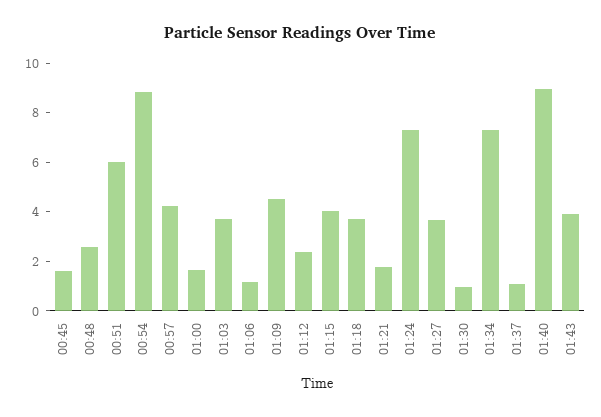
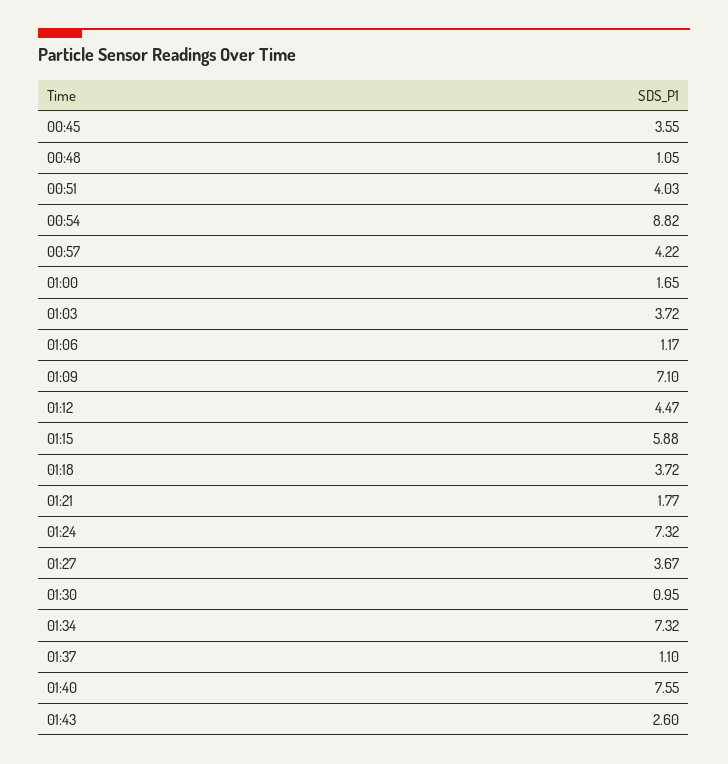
00:45: 1.5 -> 3.55
00:48: 2.5 -> 1.05
00:51: 6 -> 4.03
01:09: 4.5 -> 7.1
01:12: 2.5 -> 4.47
01:15: 4 -> 5.88
01:40: 9 -> 7.55
01:43: 4 -> 2.6

